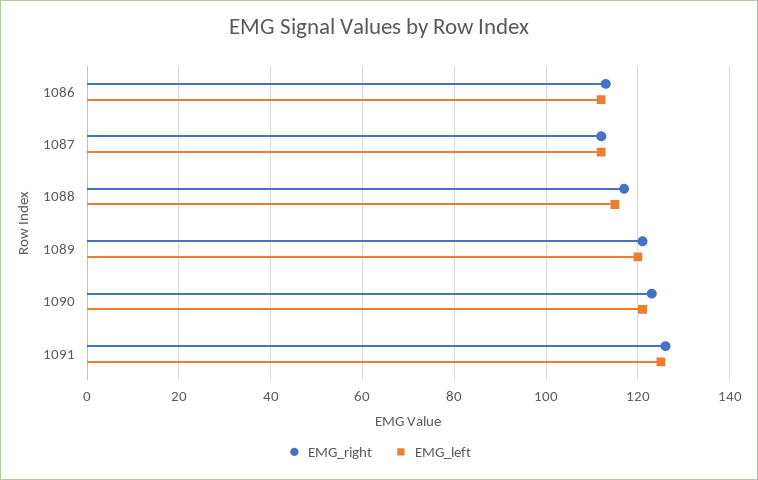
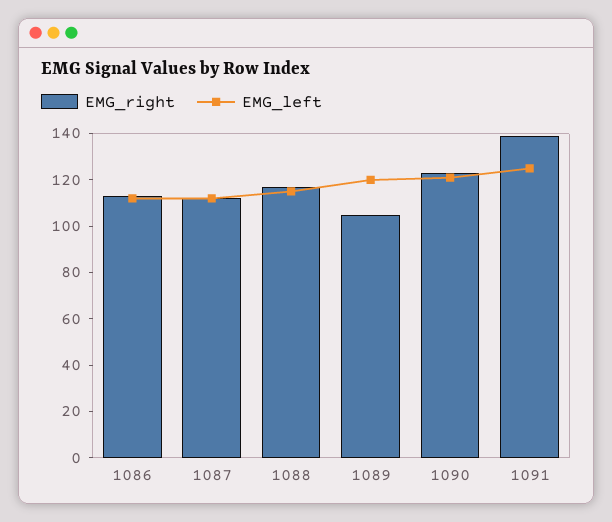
EMG_right, 1089: 120 -> 105
EMG_right, 1091: 125 -> 140

